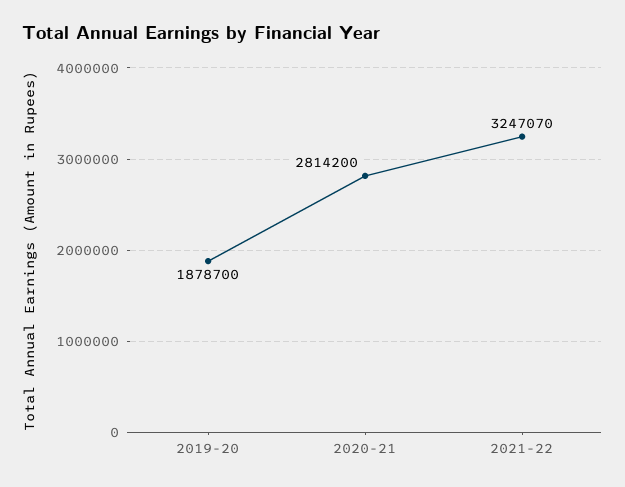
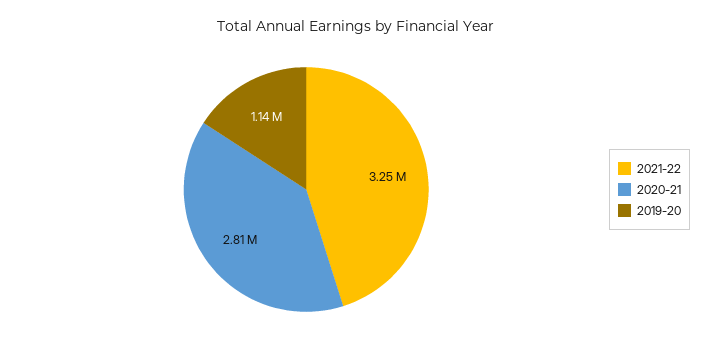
2019-20: 1878700 -> 1140000

